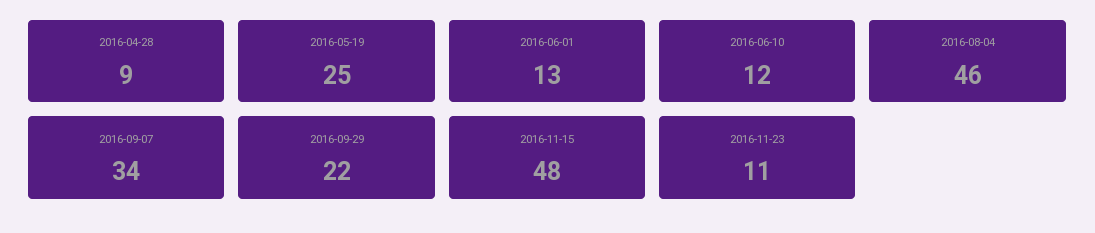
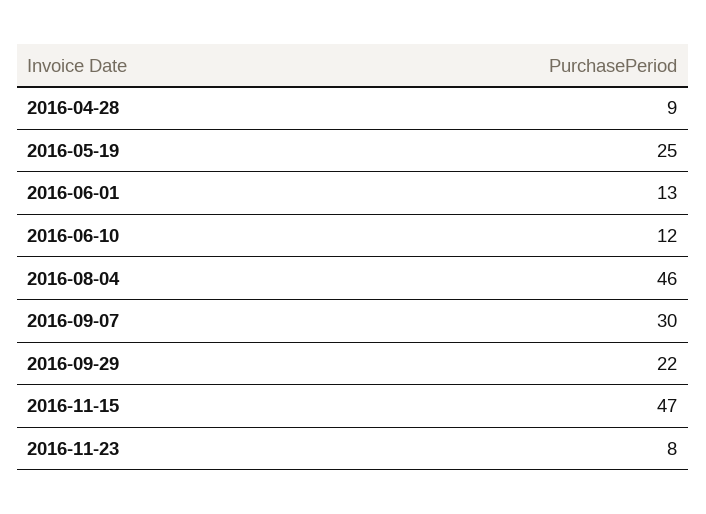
2016-09-07: 34 -> 30
2016-11-15: 48 -> 47
2016-11-23: 11 -> 8

